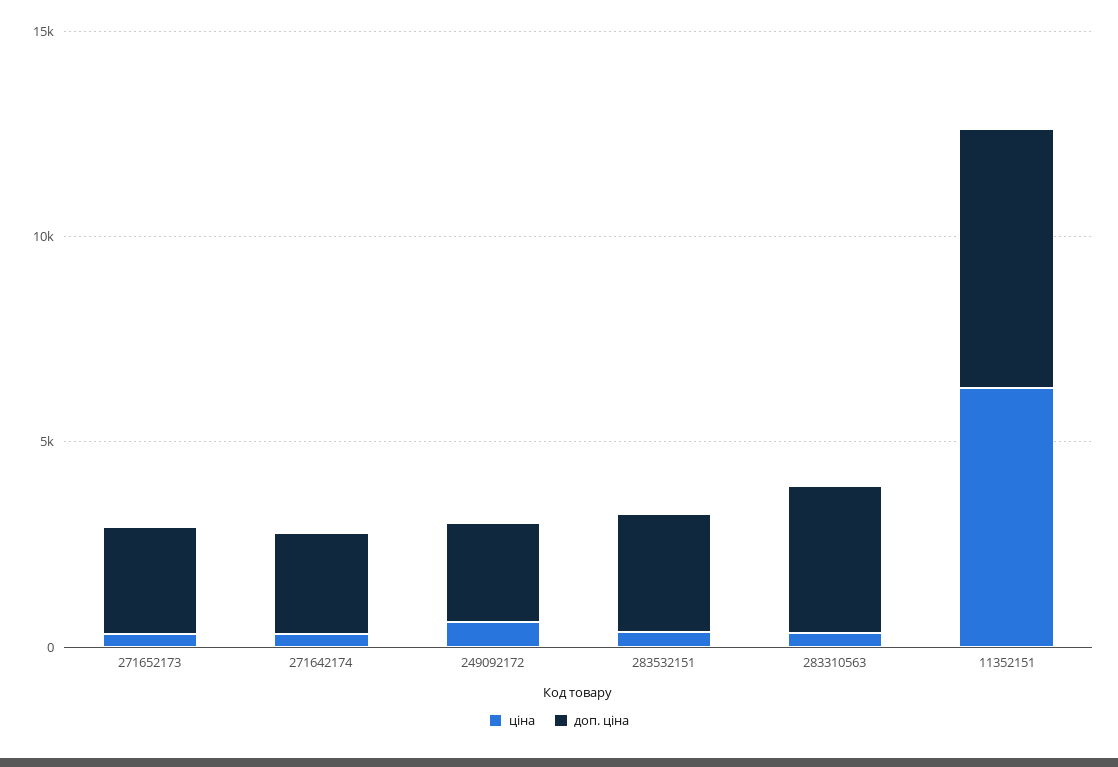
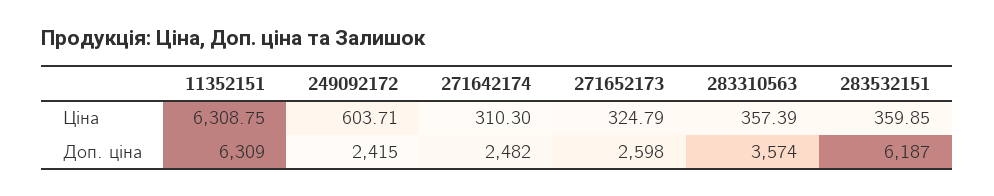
доп. ціна, 283532151: 3000 -> 6187

